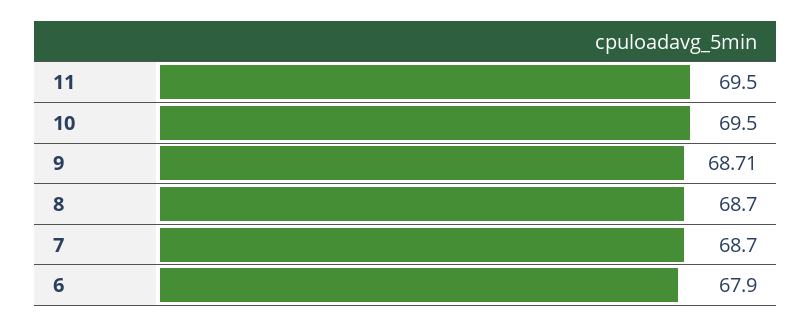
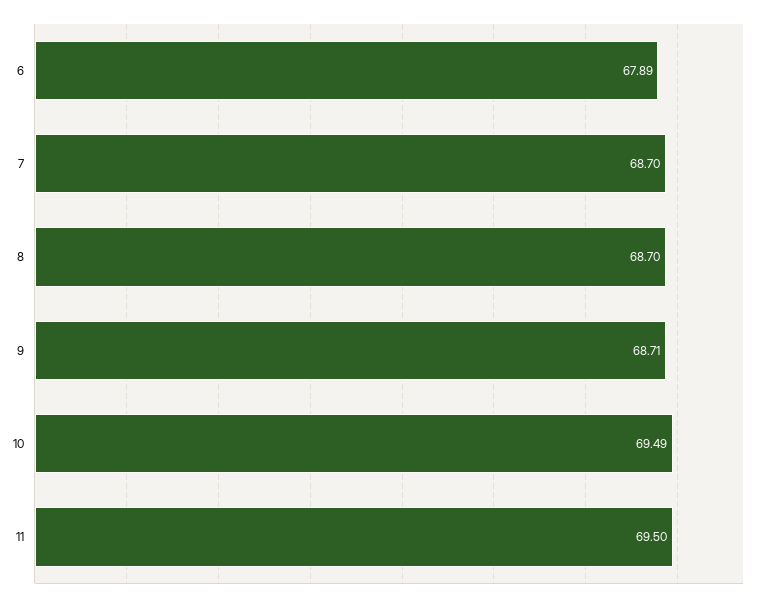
10: 69.5 -> 69.49
6: 67.9 -> 67.89

